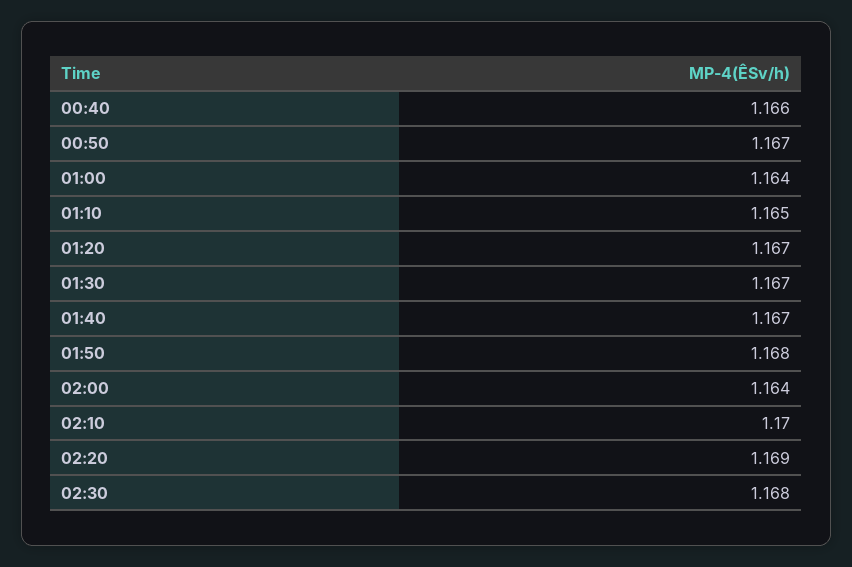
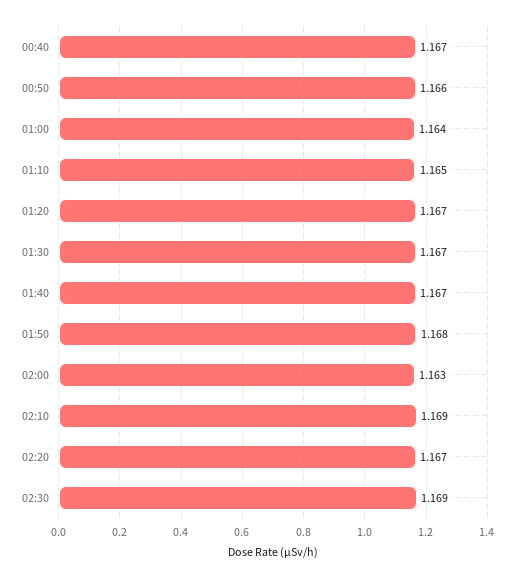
00:40: 1.166 -> 1.167
00:50: 1.167 -> 1.166
02:00: 1.164 -> 1.163
02:10: 1.17 -> 1.169
02:20: 1.169 -> 1.167
02:30: 1.168 -> 1.169

